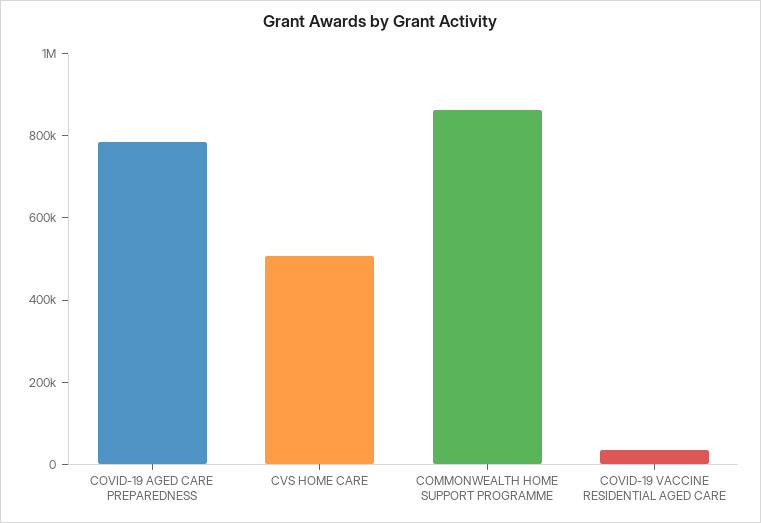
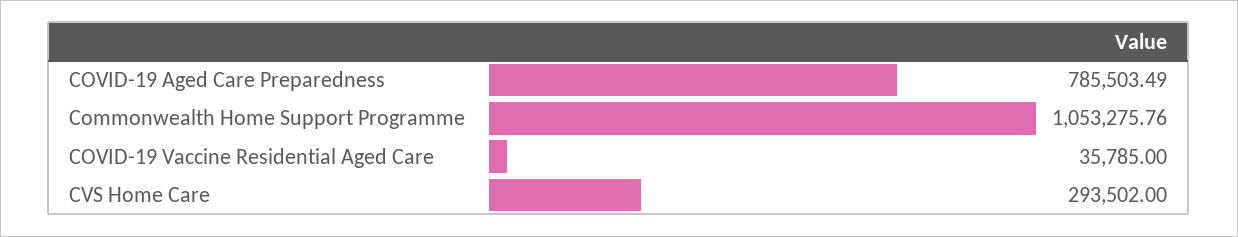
CVS HOME CARE: 500000 -> 293502
COMMONWEALTH HOME SUPPORT PROGRAMME: 850000 -> 1053275.76

